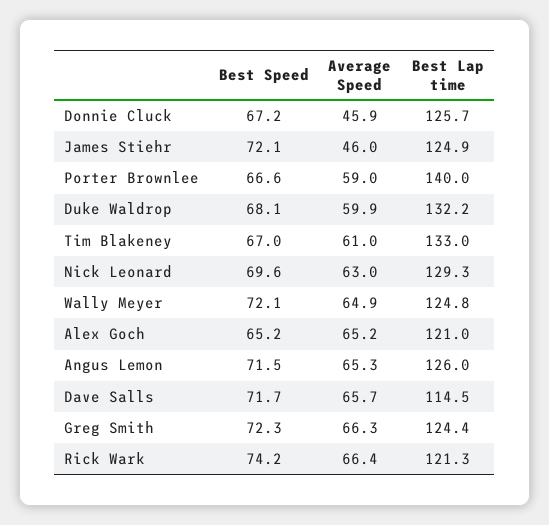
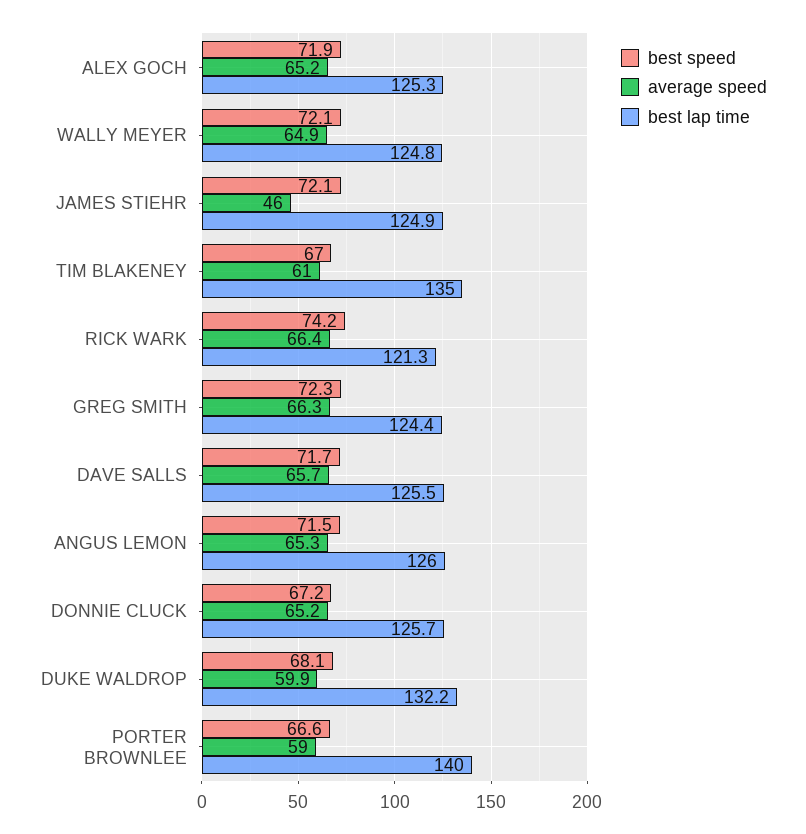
Average Speed, Donnie Cluck: 45.9 -> 65.2
Best Lap time, Tim Blakeney: 133 -> 135
Best Speed, Nick Leonard: 69.6 -> none
Average Speed, Nick Leonard: 63 -> none
Best Lap time, Nick Leonard: 129.3 -> none
Best Speed, Alex Goch: 65.2 -> 71.9
Best Lap time, Alex Goch: 121 -> 125.3
Best Lap time, Dave Salls: 114.5 -> 125.5

